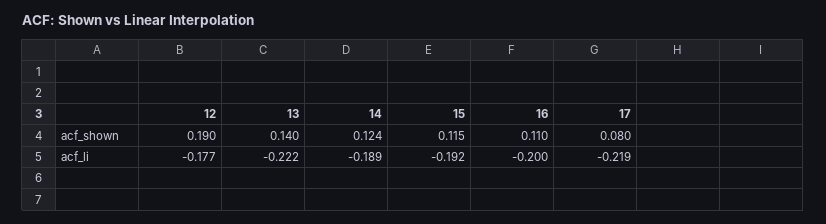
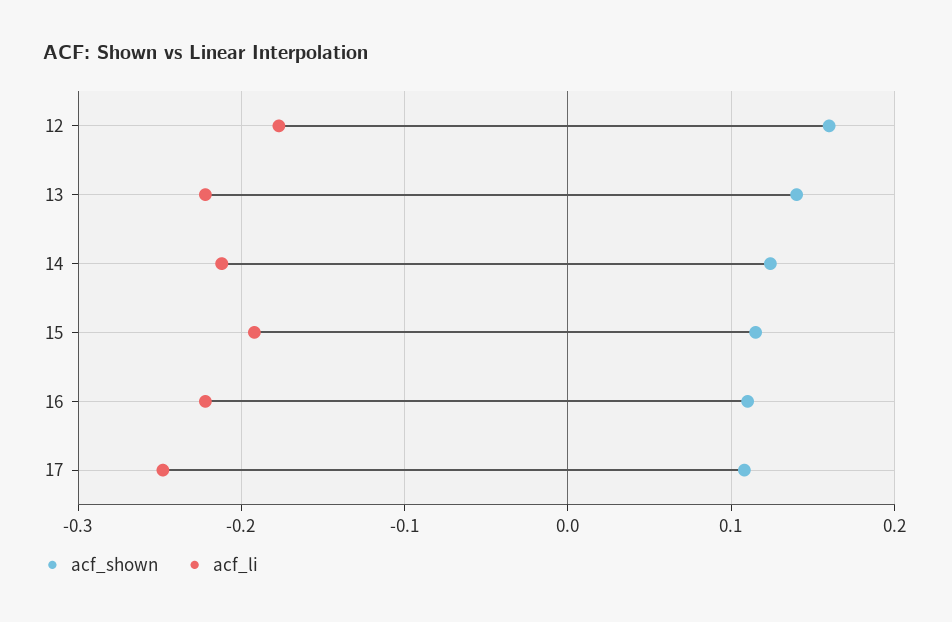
acf_shown, 12: 0.19 -> 0.16
acf_shown, 17: 0.08 -> 0.11
acf_li, 14: -0.189 -> -0.21
acf_li, 16: -0.2 -> -0.22
acf_li, 17: -0.219 -> -0.25

